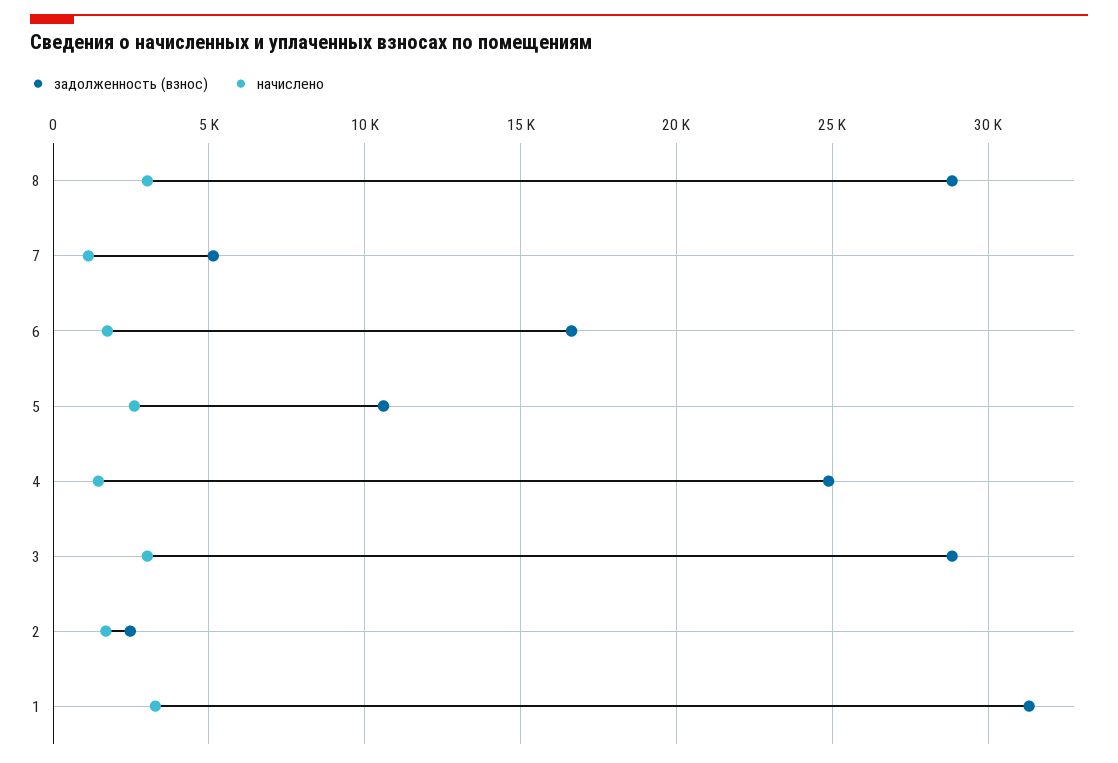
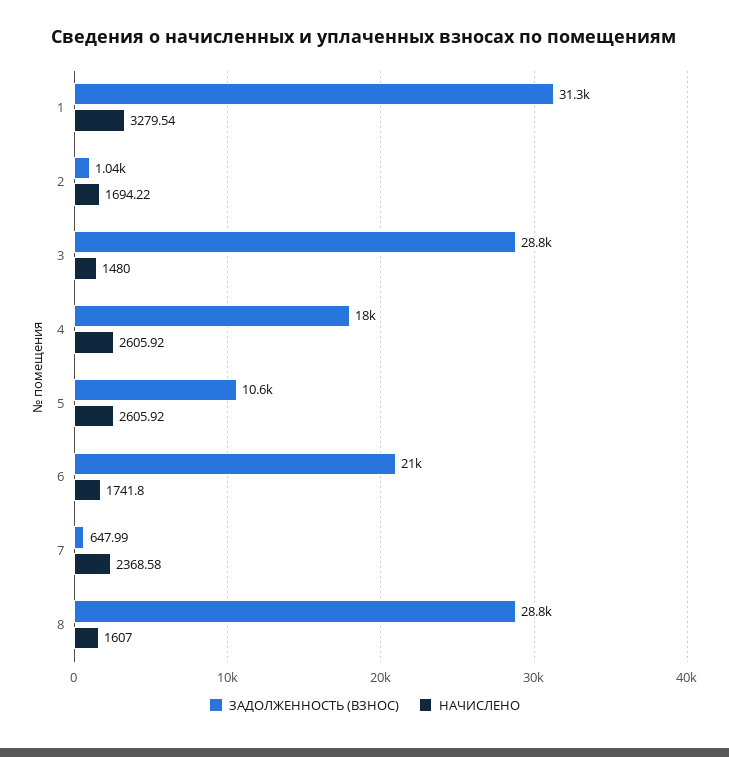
начислено, 8: 3000 -> 1607
задолженность (взнос), 7: 5000 -> 647.99
начислено, 7: 1000 -> 2368.58
задолженность (взнос), 6: 16500 -> 21000
задолженность (взнос), 4: 25000 -> 18000
начислено, 4: 1500 -> 2605.92
начислено, 3: 3000 -> 1480
задолженность (взнос), 2: 2500 -> 1040

